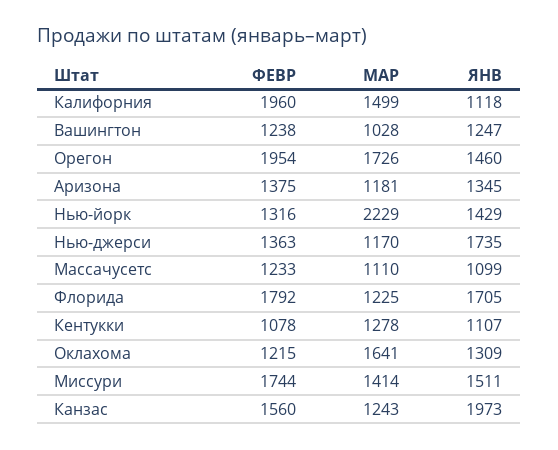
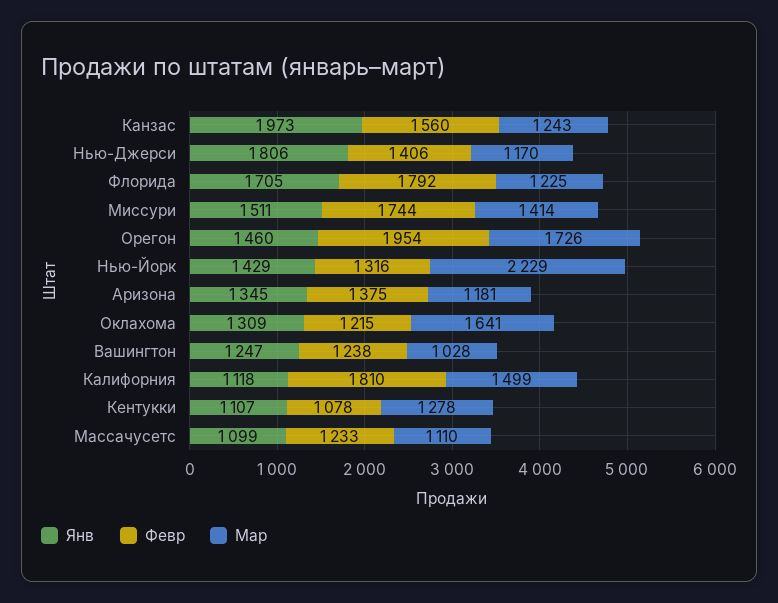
ФЕВР, Калифорния: 1960 -> 1810
ФЕВР, Нью-джерси: 1363 -> 1406
ЯНВ, Нью-джерси: 1735 -> 1806

